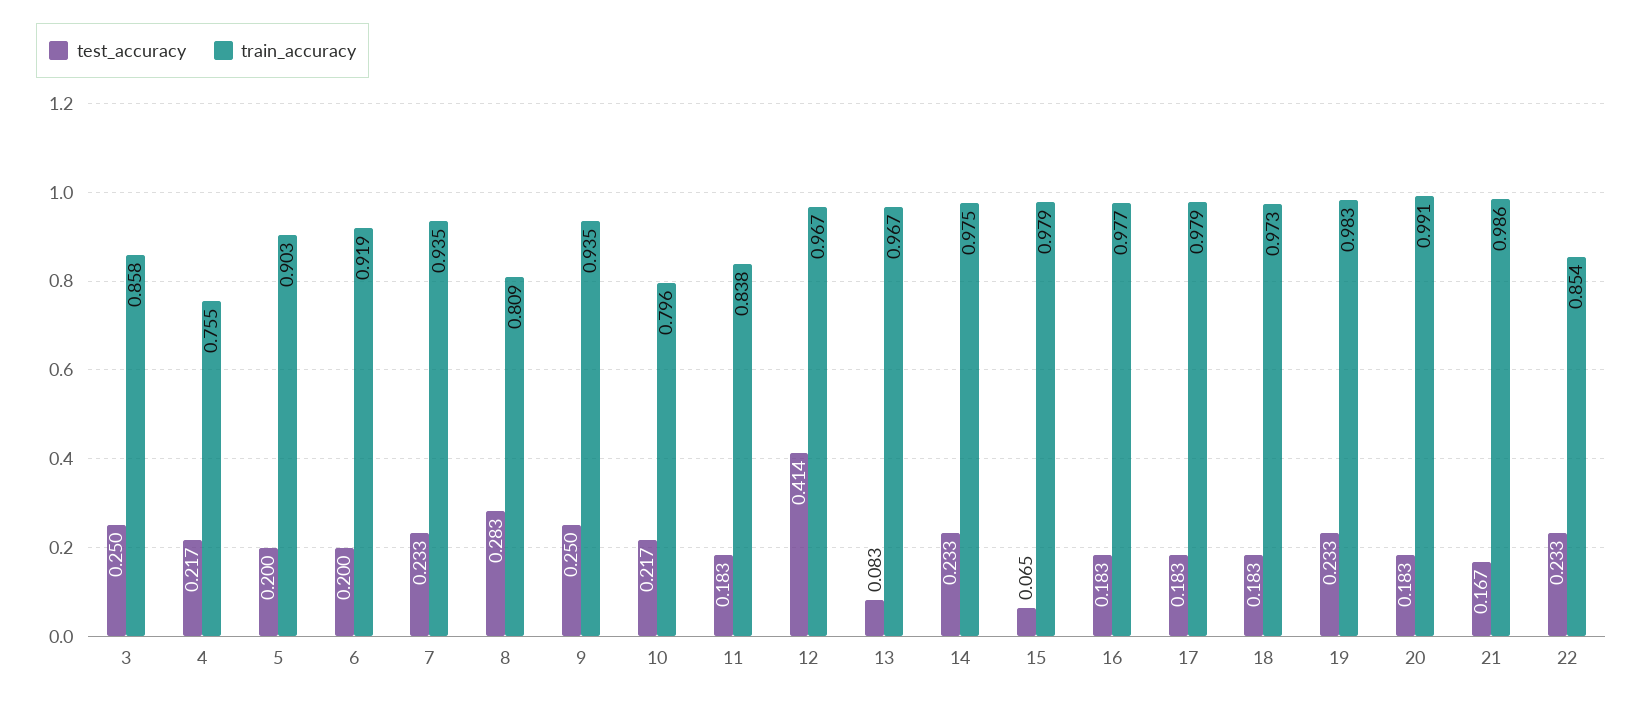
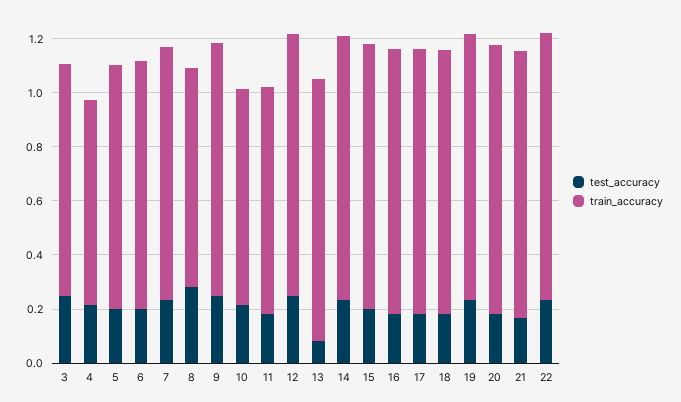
test_accuracy, 12: 0.414 -> 0.25
test_accuracy, 15: 0.065 -> 0.2
train_accuracy, 22: 0.854 -> 1

